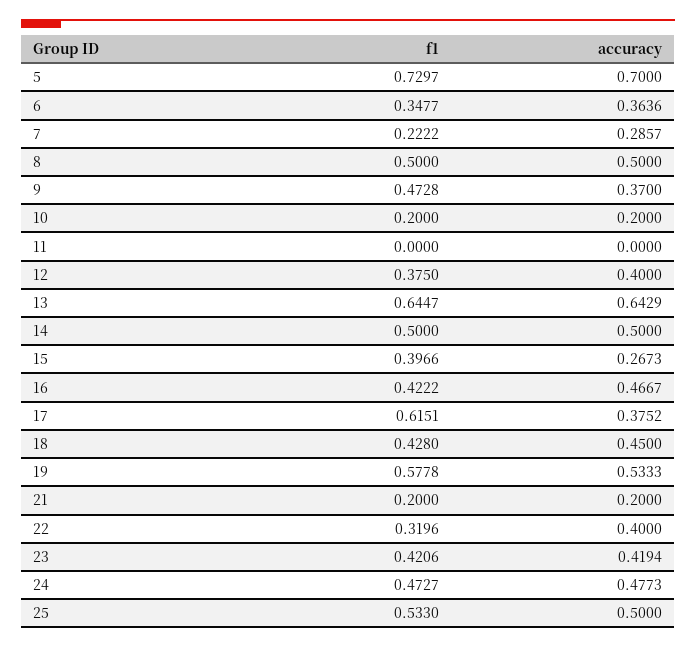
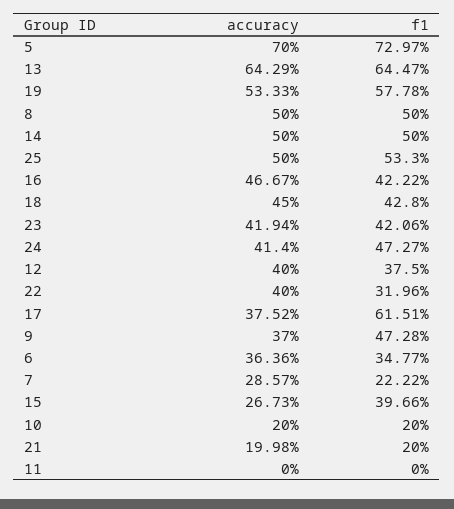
accuracy, 21: 0.2 -> 0.1998
accuracy, 24: 0.4773 -> 0.414

